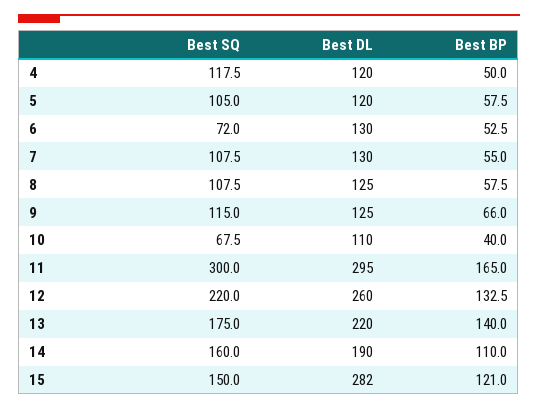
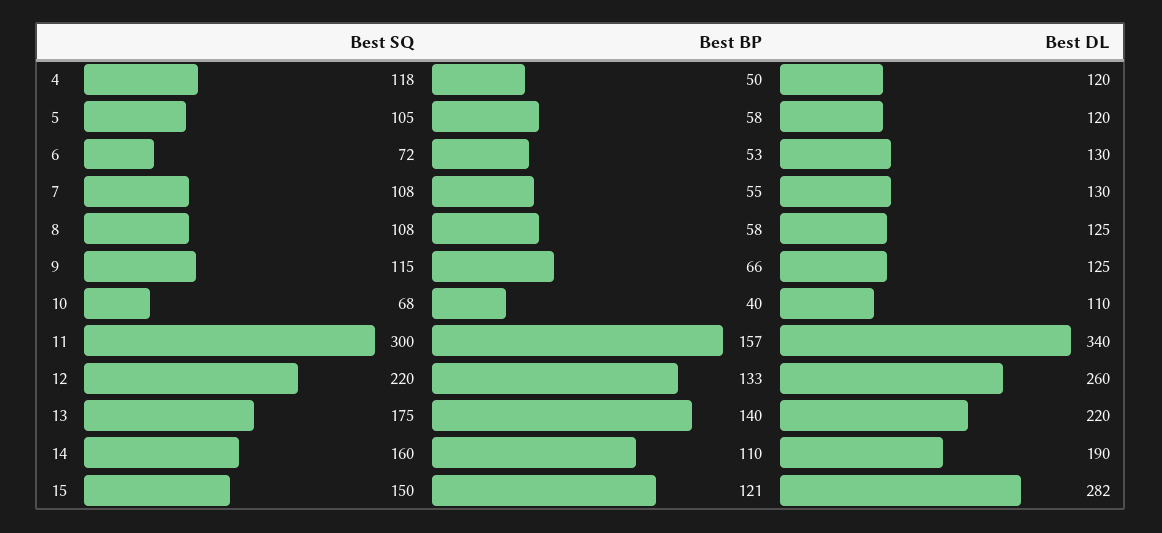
Best DL, 11: 295 -> 340
Best BP, 11: 165 -> 157

